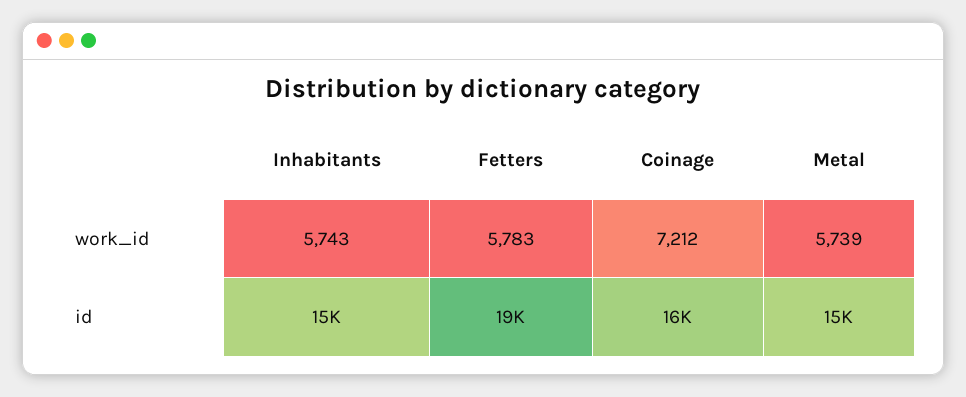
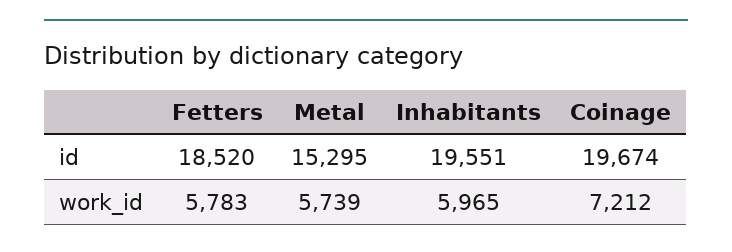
Inhabitants, work_id: 5743 -> 5965
Inhabitants, id: 15000 -> 19551
Coinage, id: 16000 -> 19674

